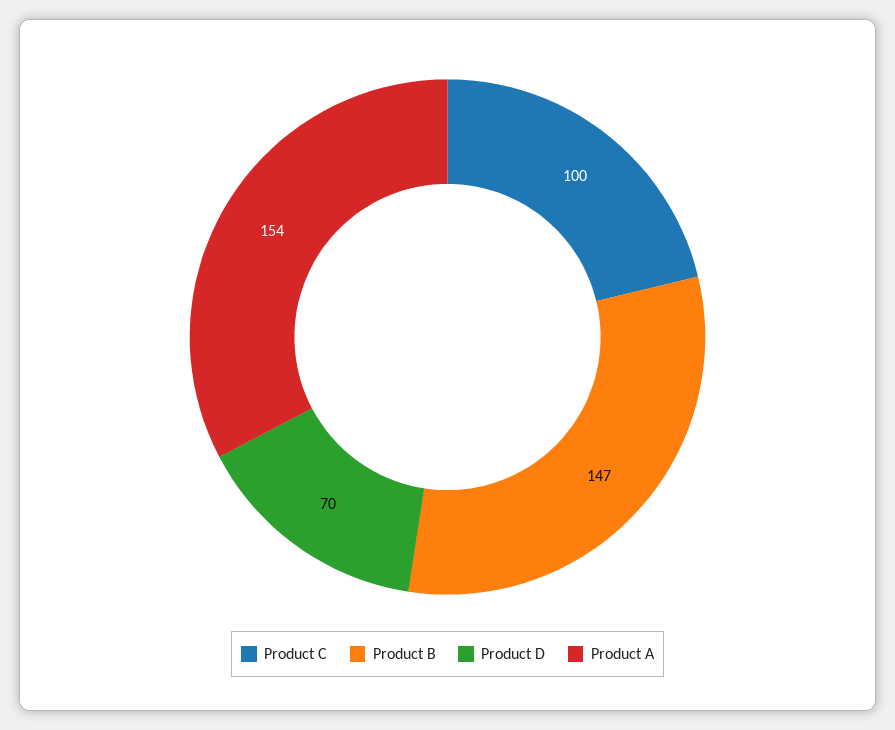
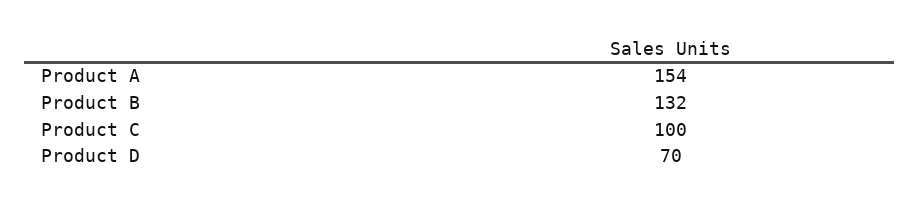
Product B: 147 -> 132

